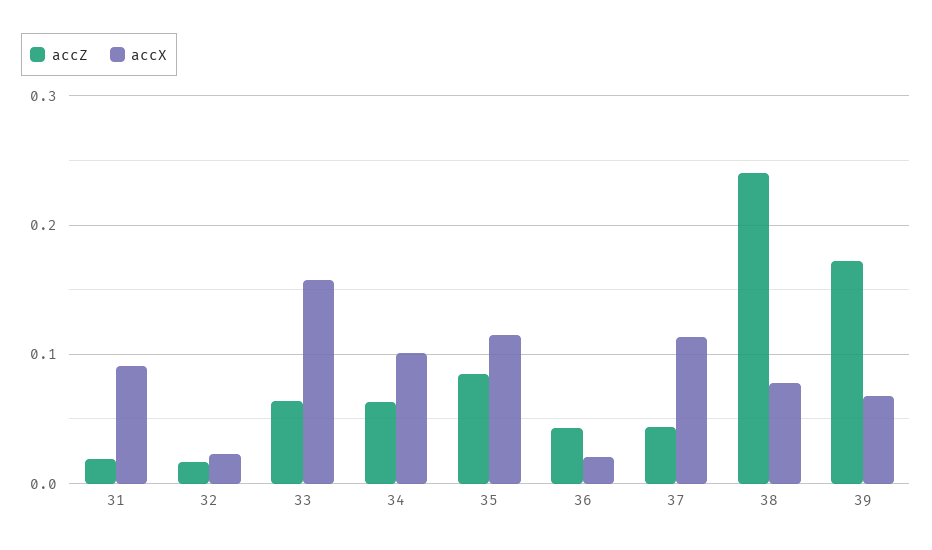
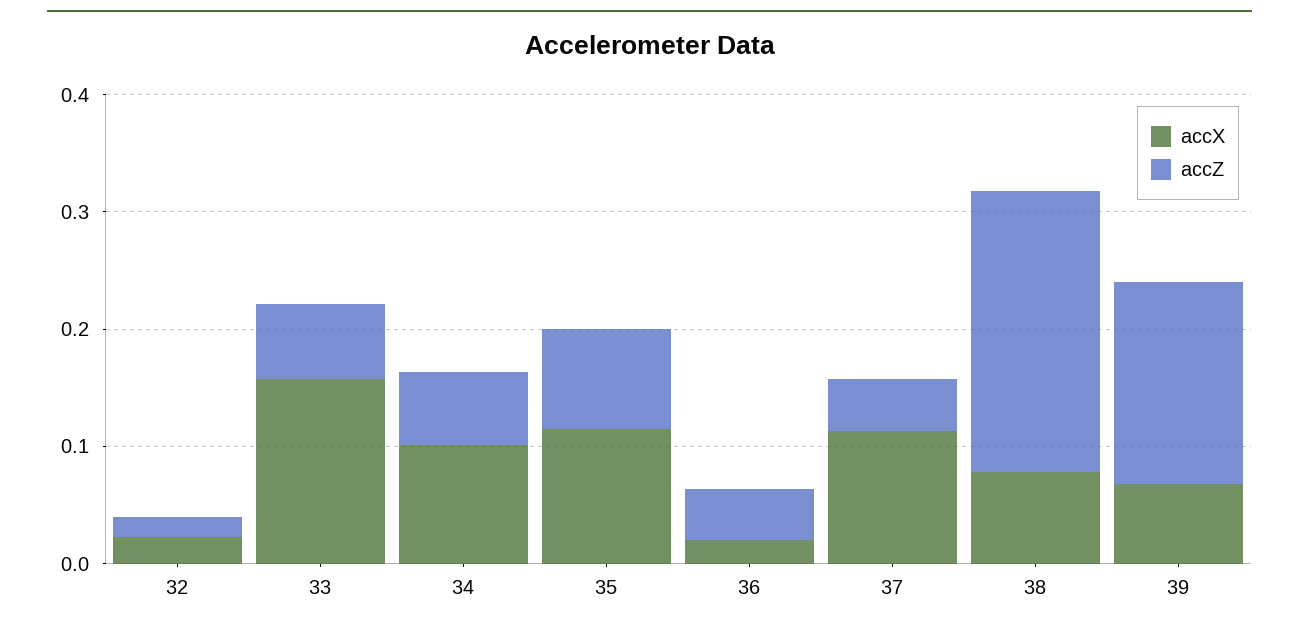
accZ, 31: 0.02 -> none
accX, 31: 0.09 -> none

